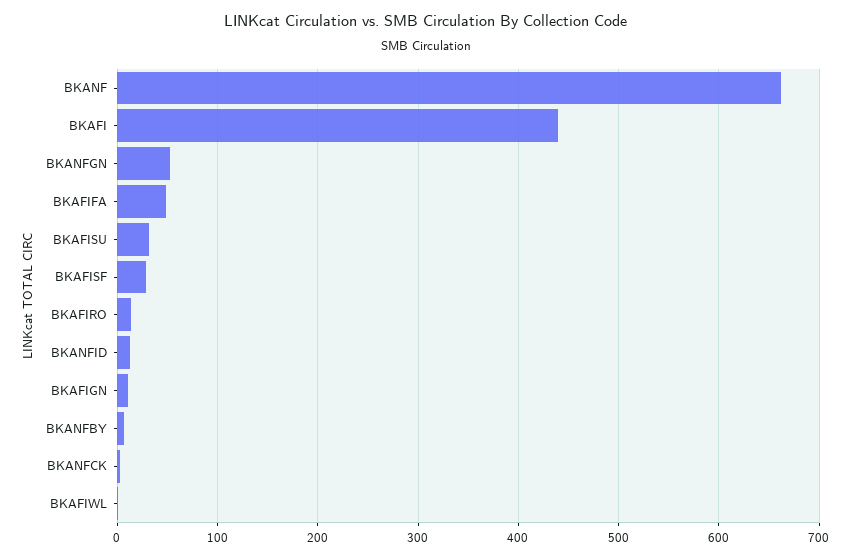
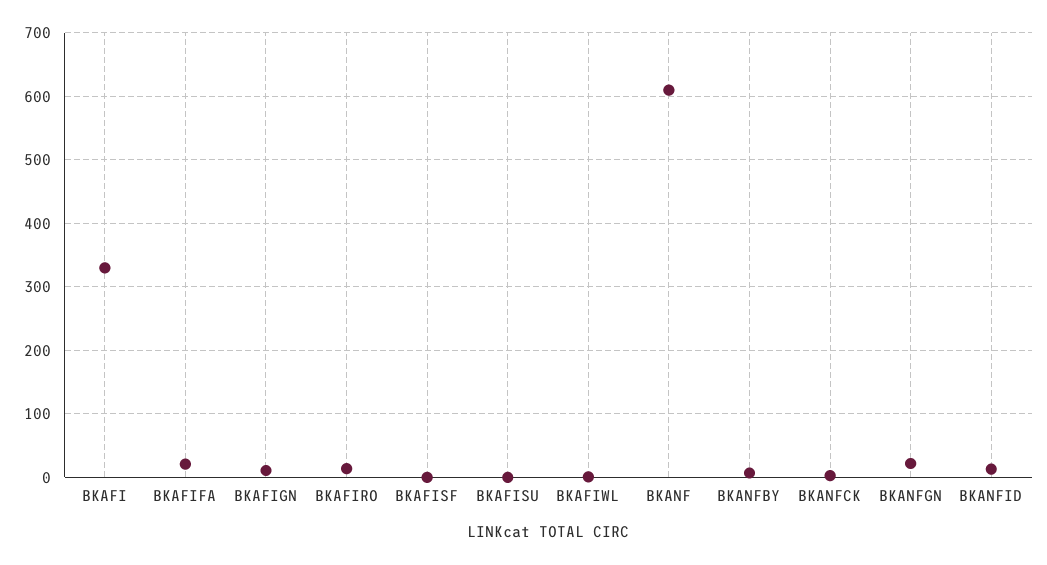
BKANF: 660 -> 610
BKAFI: 440 -> 330
BKANFGN: 50 -> 20
BKAFIFA: 50 -> 20
BKAFISU: 30 -> 0
BKAFISF: 30 -> 0

